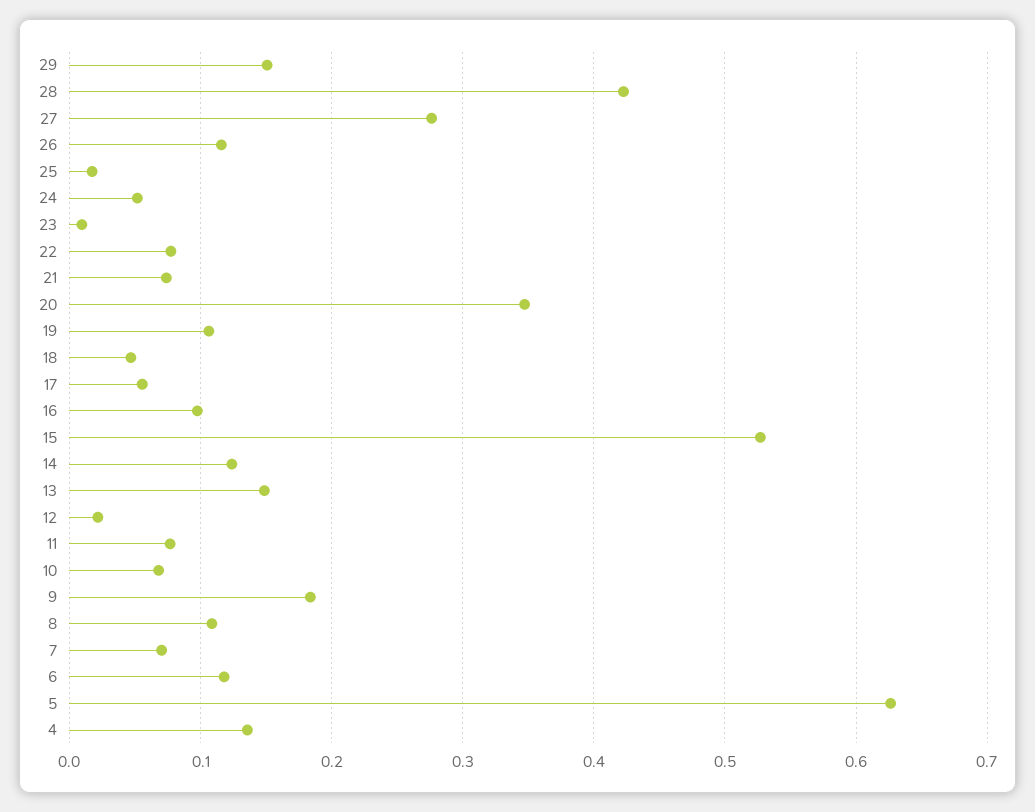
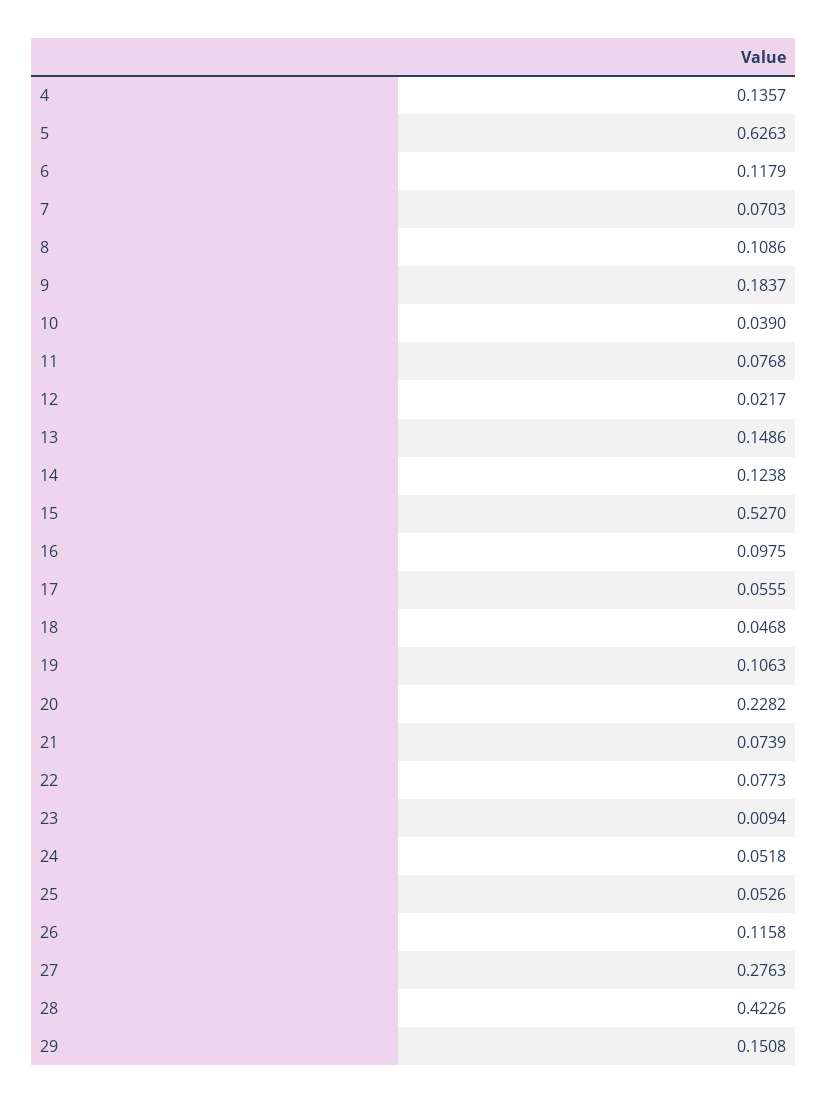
25: 0.02 -> 0.0526
20: 0.35 -> 0.2282
10: 0.07 -> 0.039

